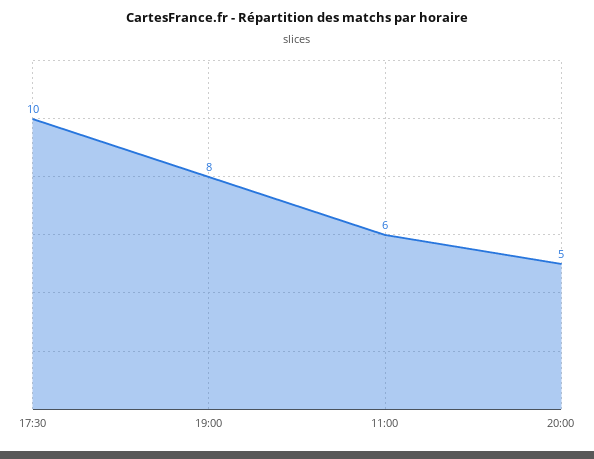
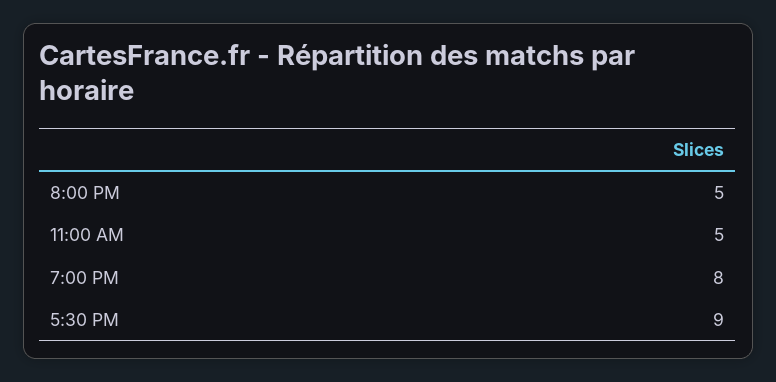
17:30: 10 -> 9
11:00: 6 -> 5

